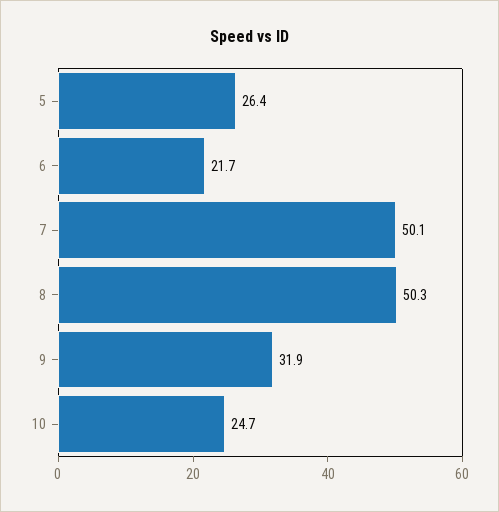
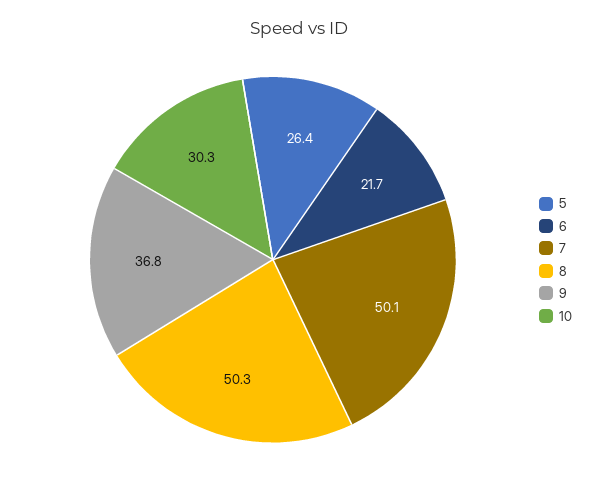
9: 31.9 -> 36.8
10: 24.7 -> 30.3

